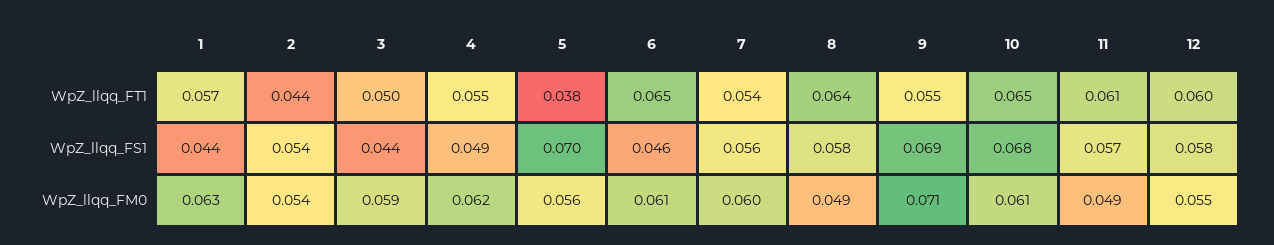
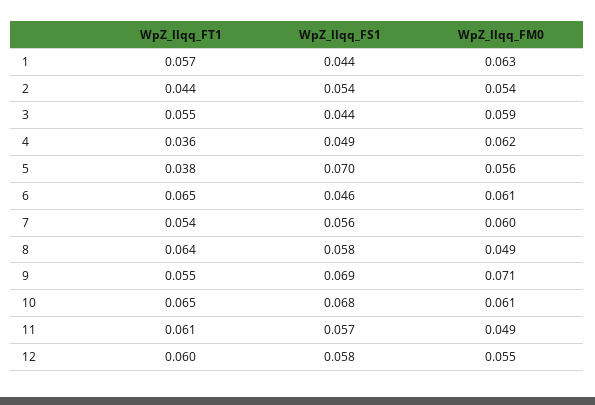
3, WpZ_llqq_FT1: 0.05 -> 0.055
4, WpZ_llqq_FT1: 0.055 -> 0.036

